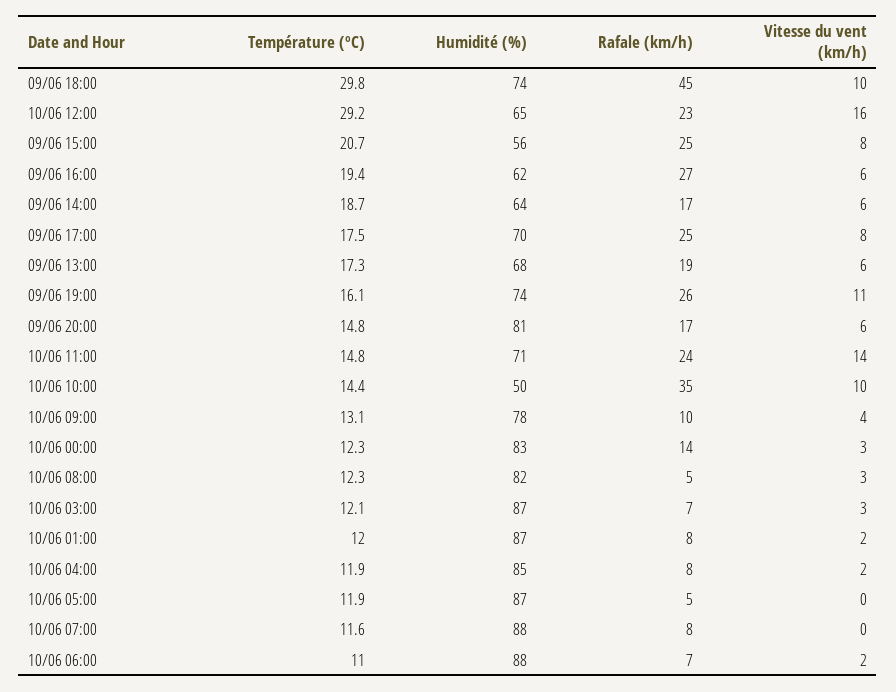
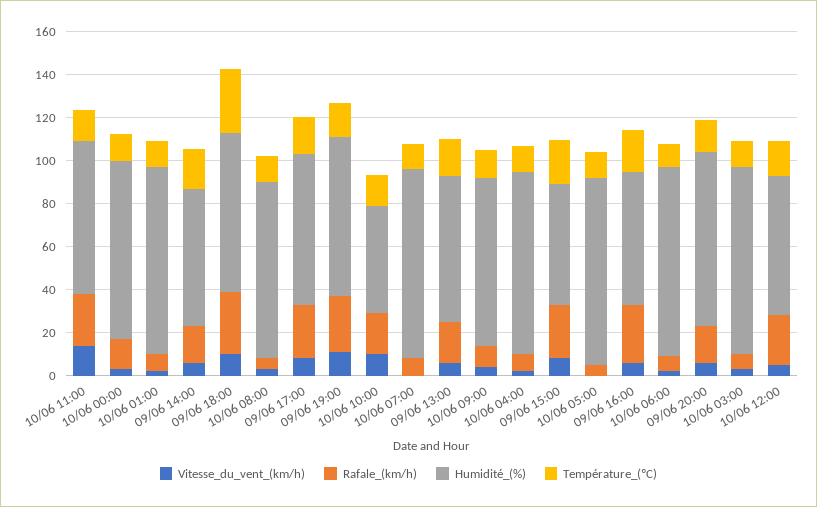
Rafale (km/h), 09/06 18:00: 45 -> 30
Température (ºC), 10/06 12:00: 29.2 -> 15
Vitesse du vent (km/h), 10/06 12:00: 16 -> 5
Rafale (km/h), 10/06 10:00: 35 -> 20

